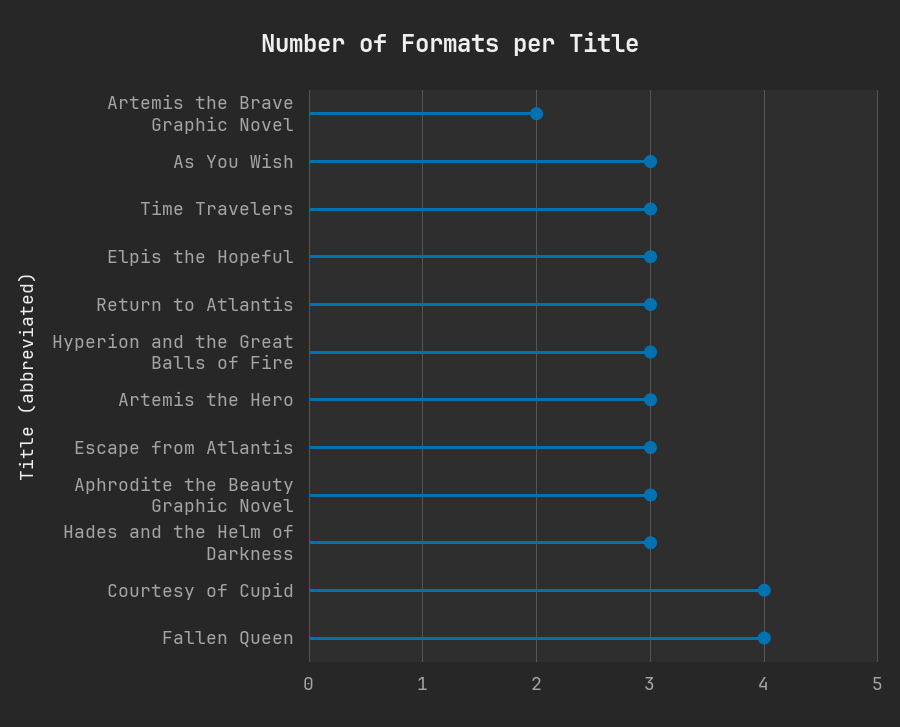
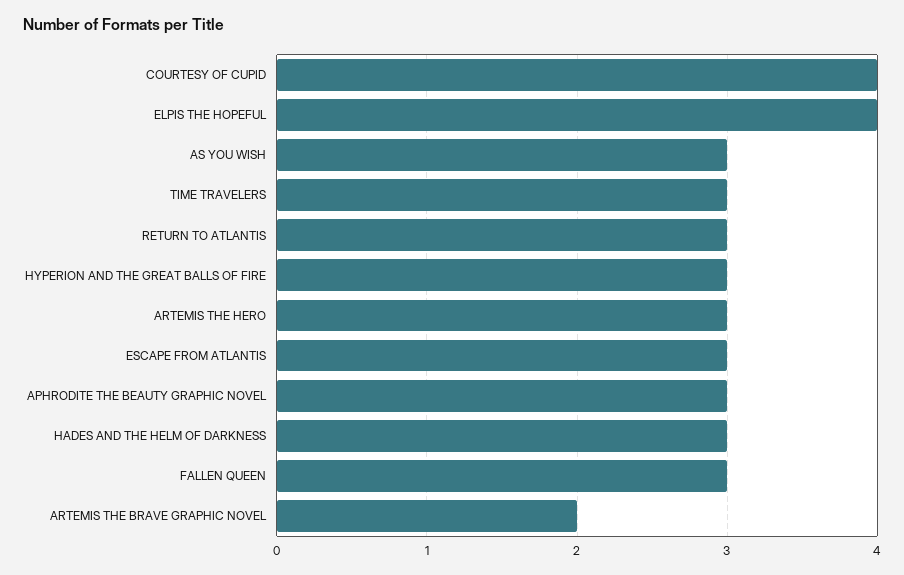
Elpis the Hopeful: 3 -> 4
Fallen Queen: 4 -> 3

